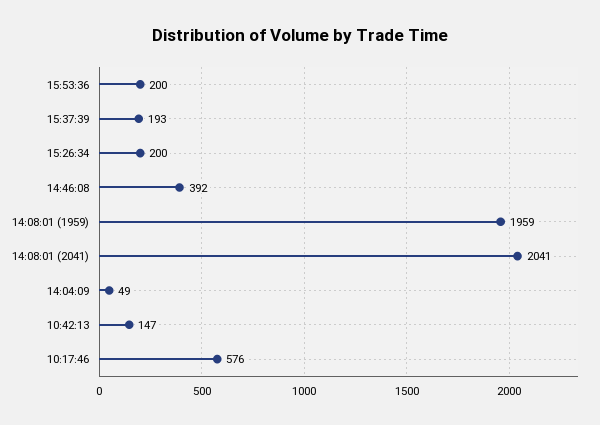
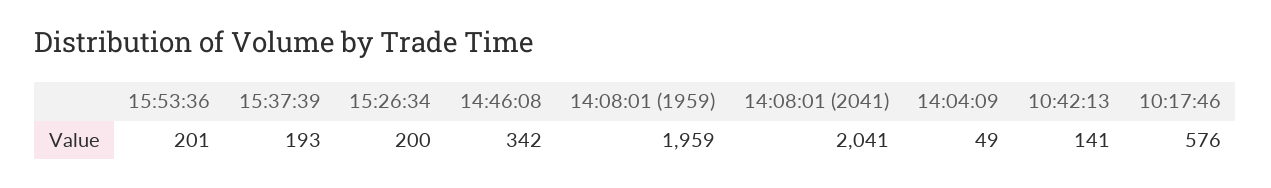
15:53:36: 200 -> 201
14:46:08: 392 -> 342
10:42:13: 147 -> 141

